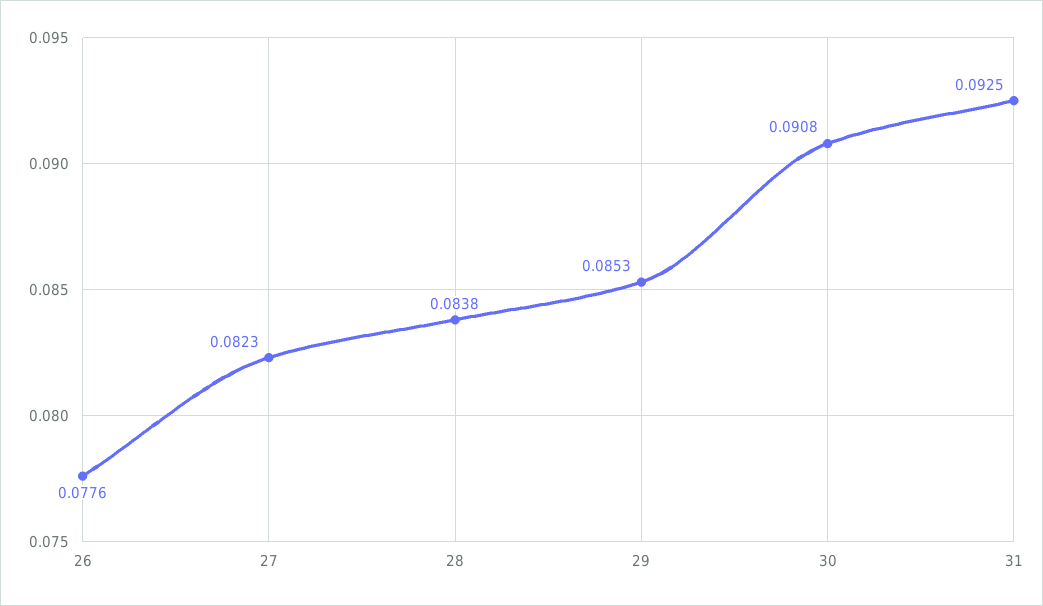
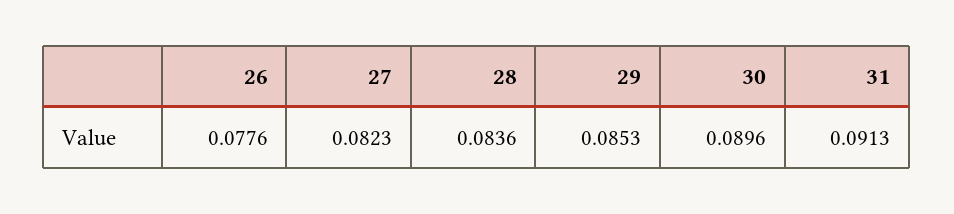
28: 0.0838 -> 0.0836
30: 0.0908 -> 0.0896
31: 0.0925 -> 0.0913

